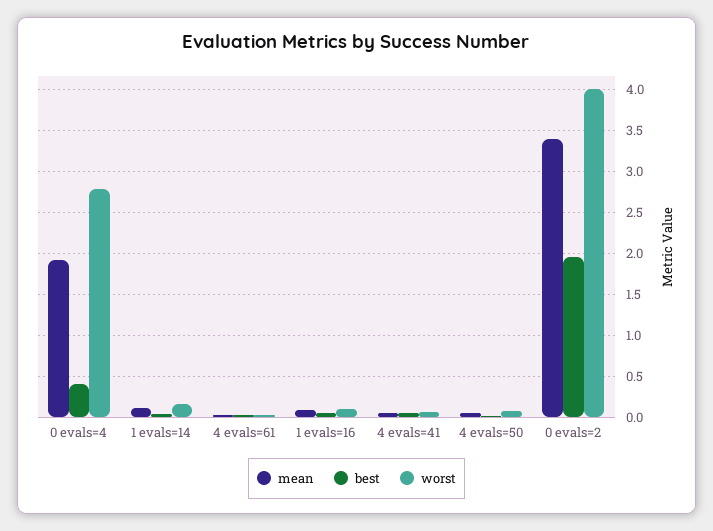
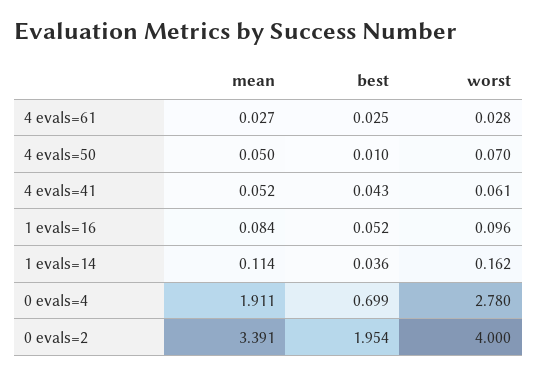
best, 0 evals=4: 0.4 -> 0.699

